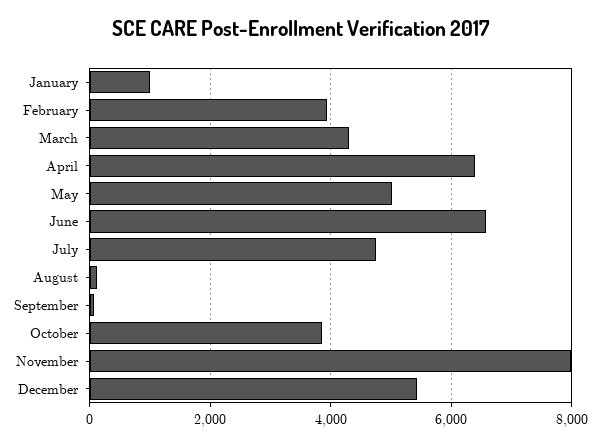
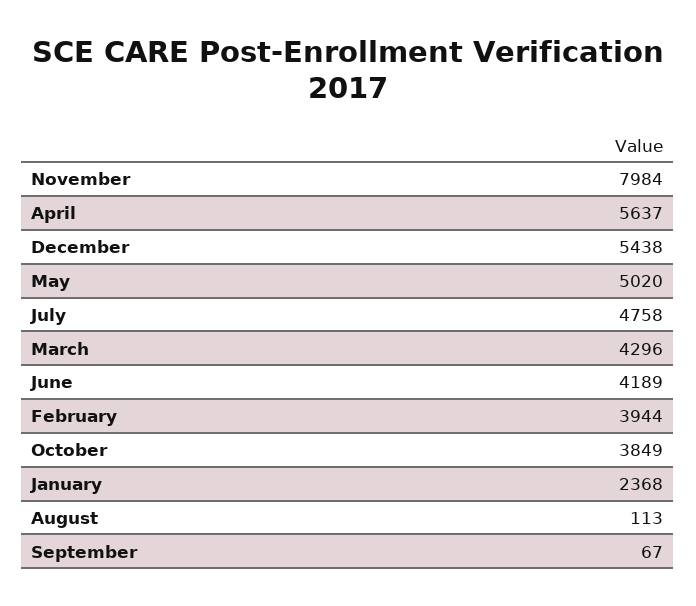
January: 1000 -> 2368
April: 6400 -> 5637
June: 6600 -> 4189

